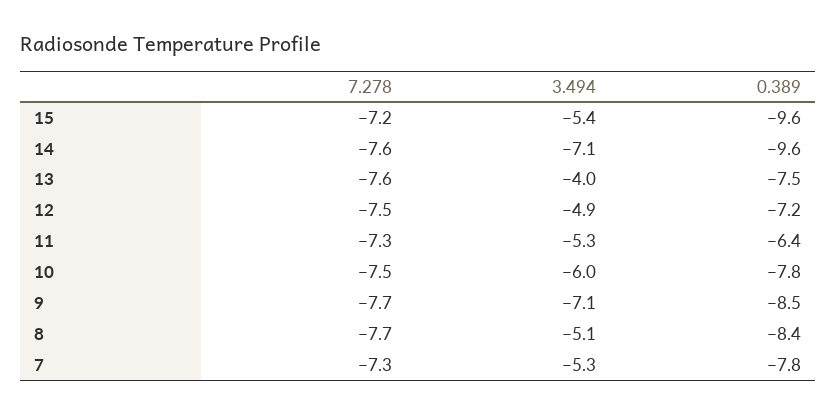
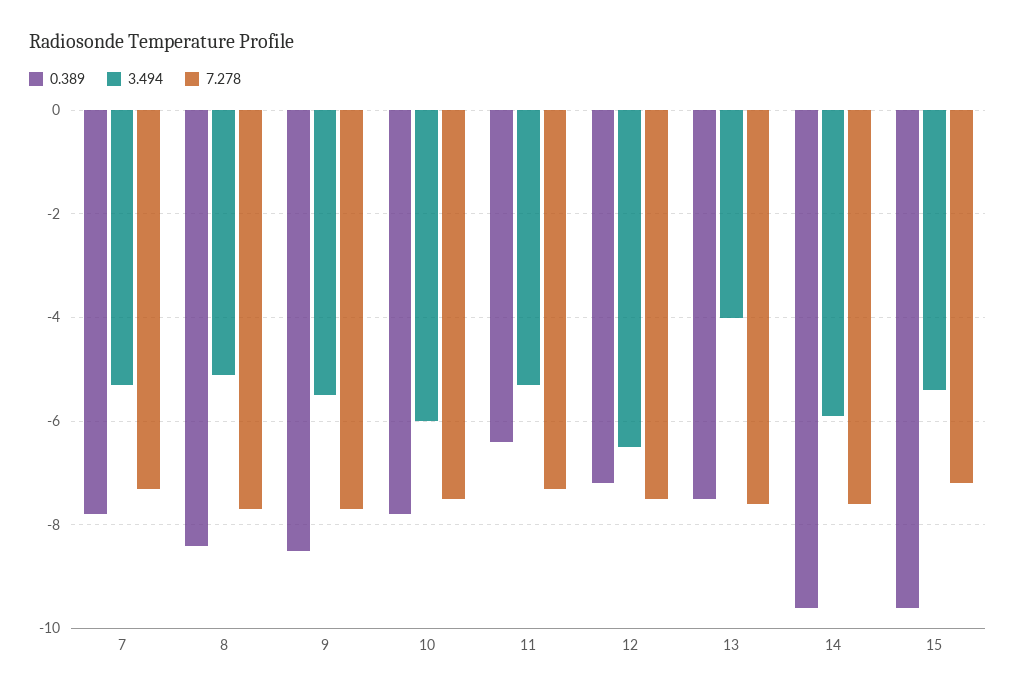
3.494, 14: -7.1 -> -6
3.494, 12: -4.9 -> -6.5
3.494, 9: -7.1 -> -5.5

